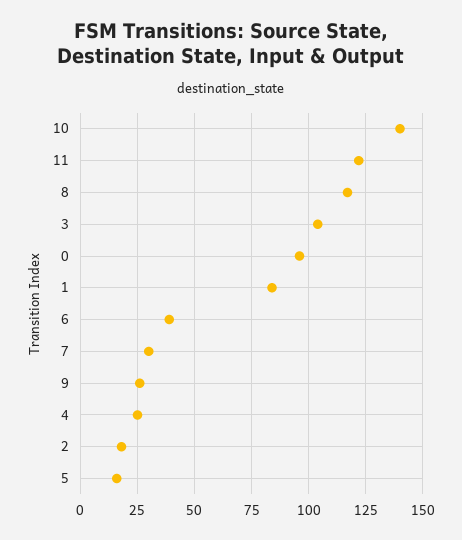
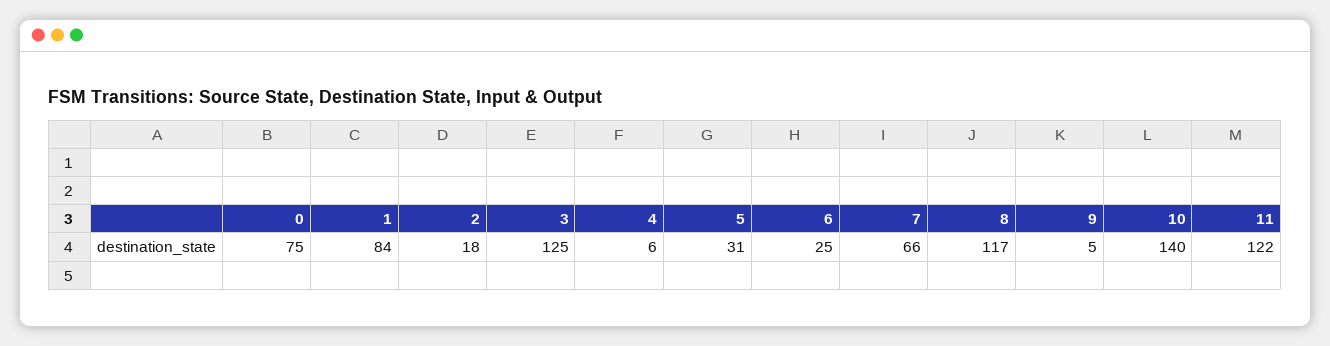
3: 105 -> 125
0: 95 -> 75
6: 40 -> 25
7: 30 -> 66
9: 25 -> 5
4: 25 -> 6
5: 15 -> 31

